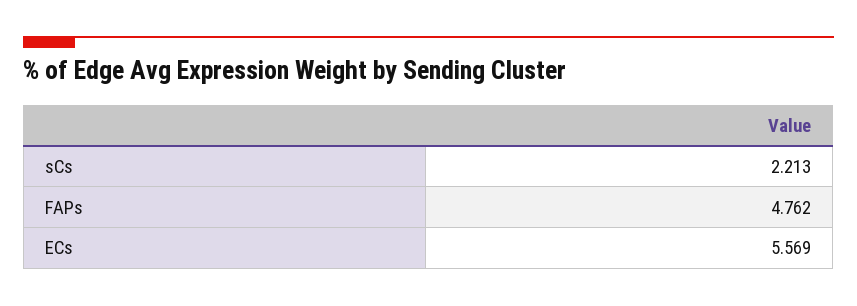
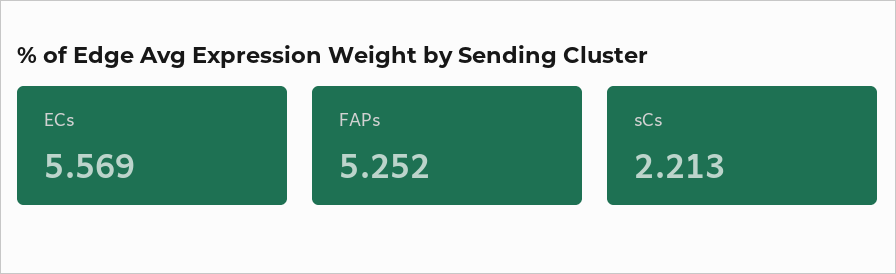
FAPs: 4.762 -> 5.252

